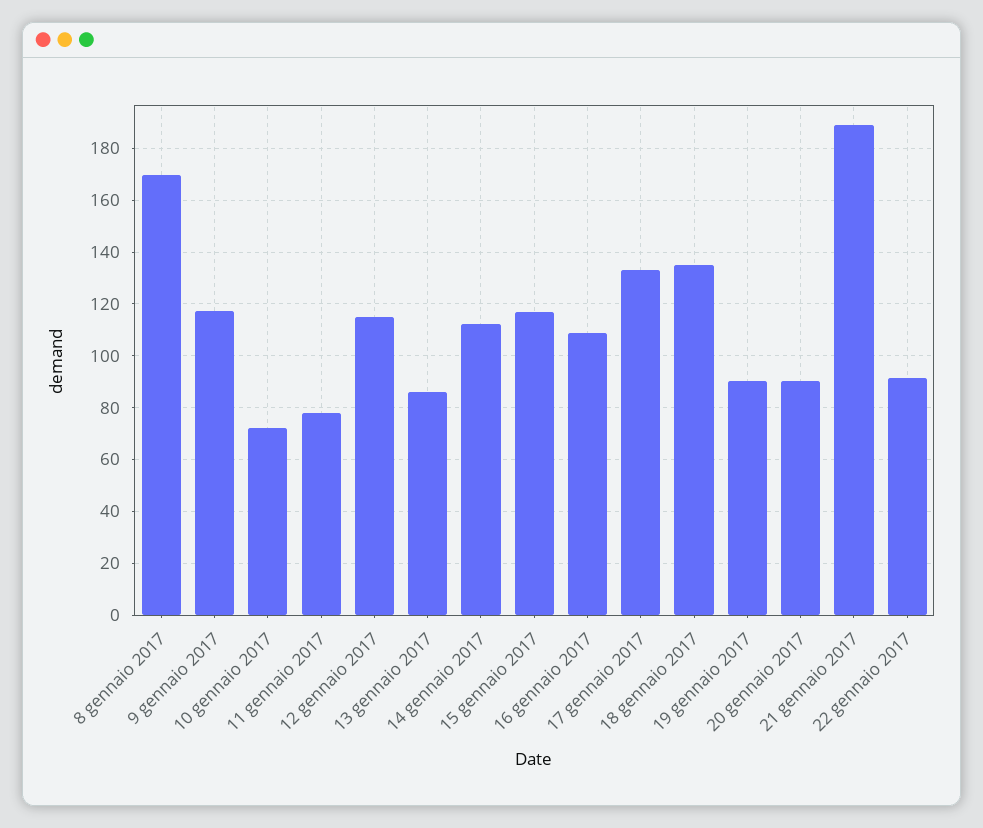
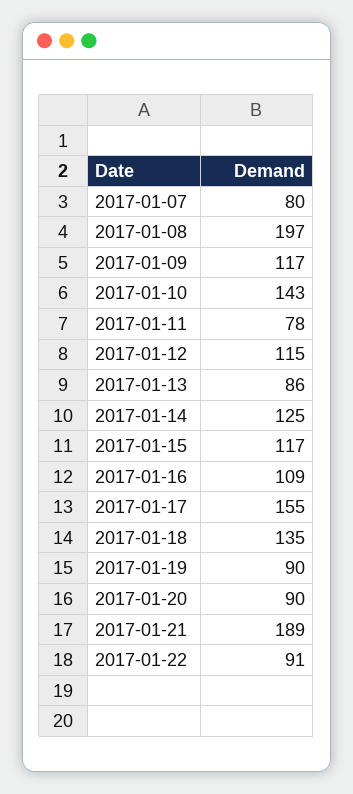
8 gennaio 2017: 170 -> 197
10 gennaio 2017: 72.5 -> 143
14 gennaio 2017: 112.5 -> 125
17 gennaio 2017: 132.5 -> 155
2017-01-07: none -> 80

